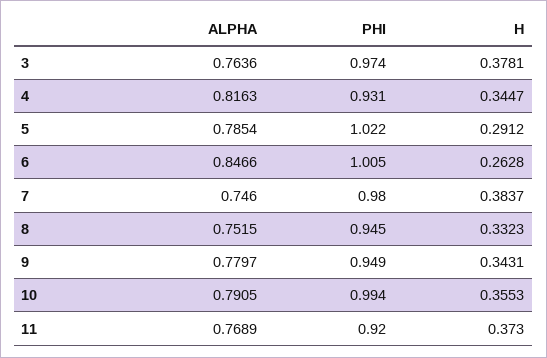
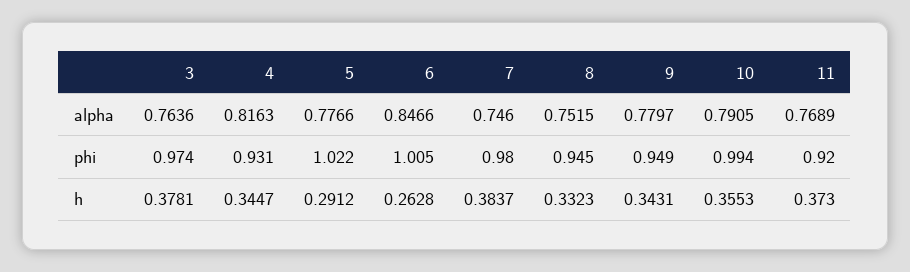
ALPHA, 5: 0.7854 -> 0.7766

